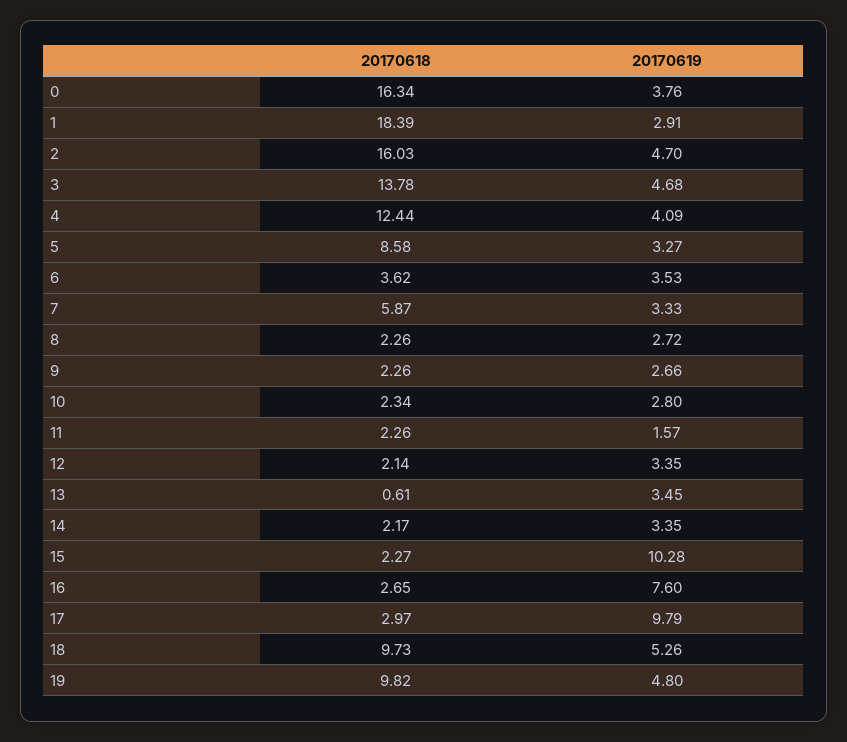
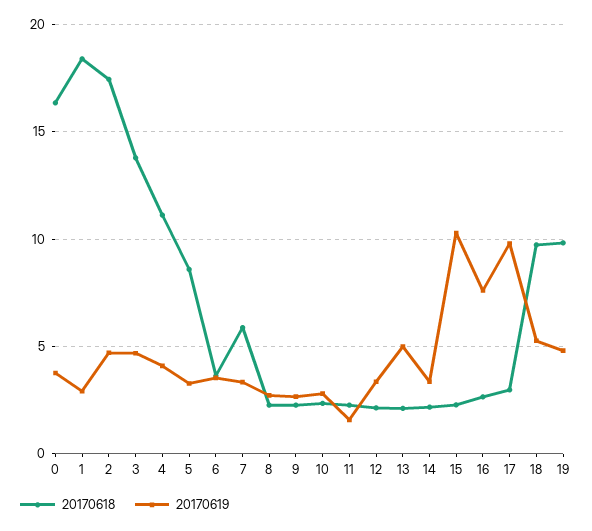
20170618, 2: 16.03 -> 17.5
20170618, 4: 12.44 -> 11
20170618, 13: 0.61 -> 2
20170619, 13: 3.45 -> 5

